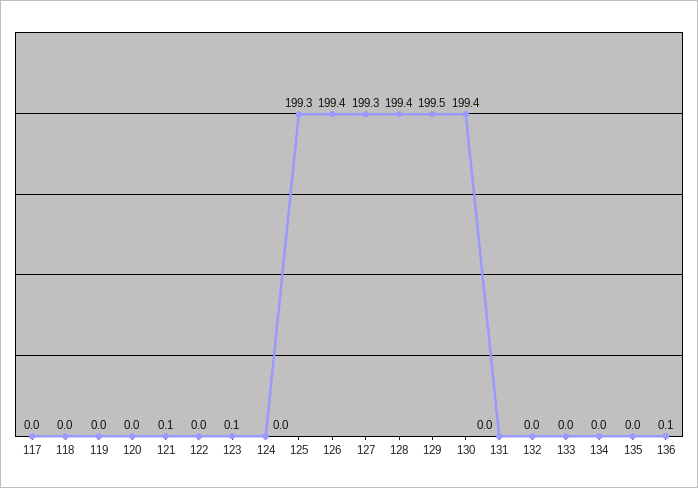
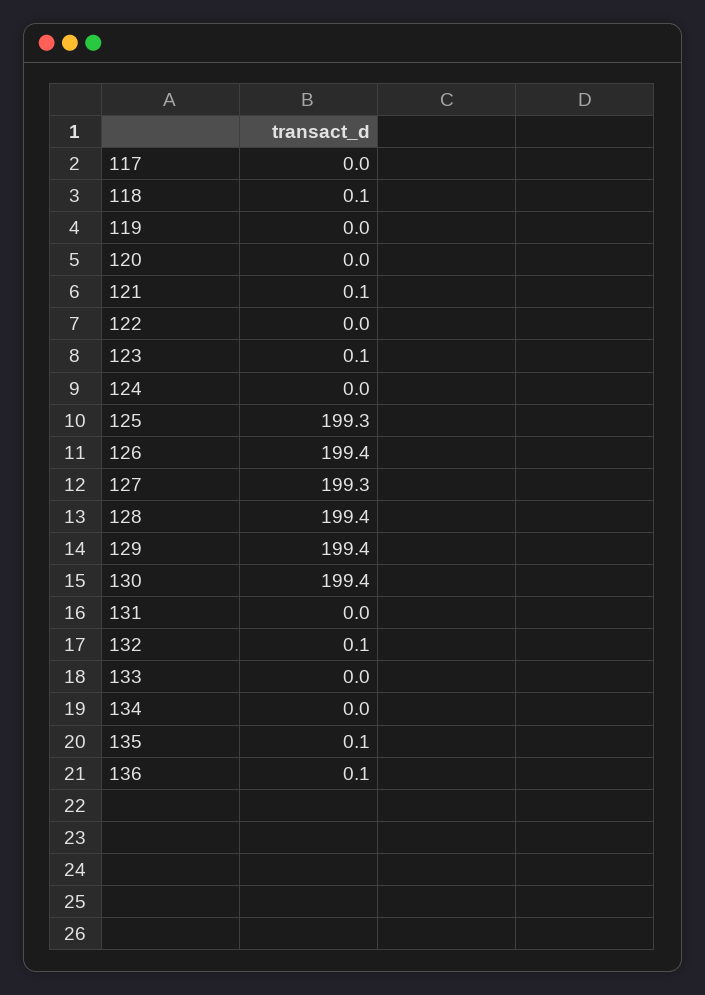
118: 0 -> 0.1
129: 199.5 -> 199.4
132: 0 -> 0.1
135: 0 -> 0.1

